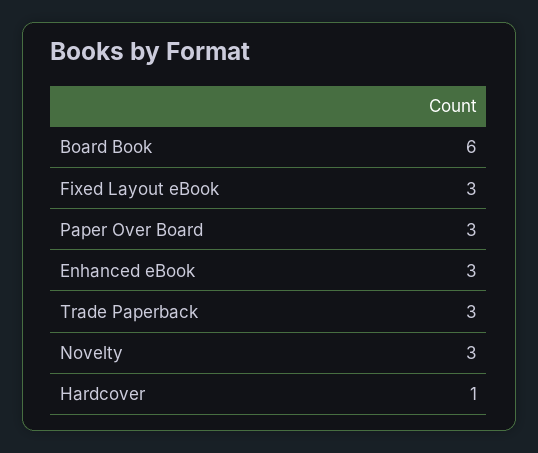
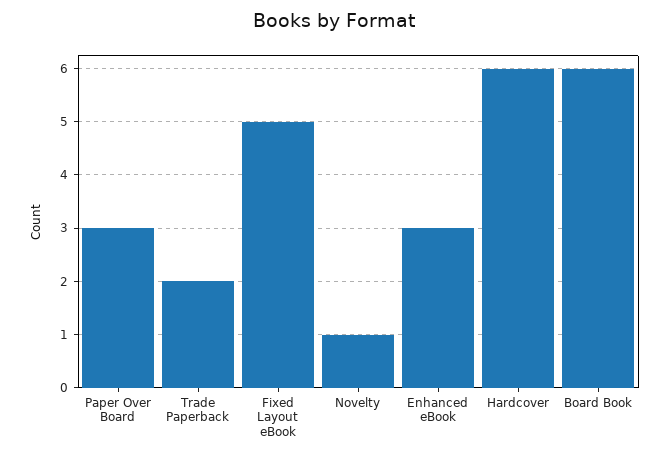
Fixed Layout eBook: 3 -> 5
Trade Paperback: 3 -> 2
Novelty: 3 -> 1
Hardcover: 1 -> 6

